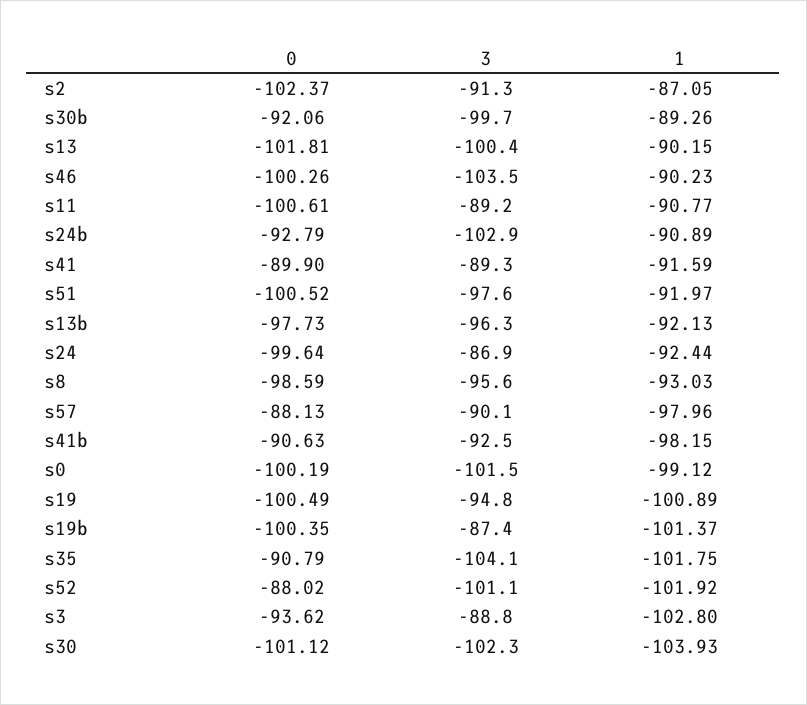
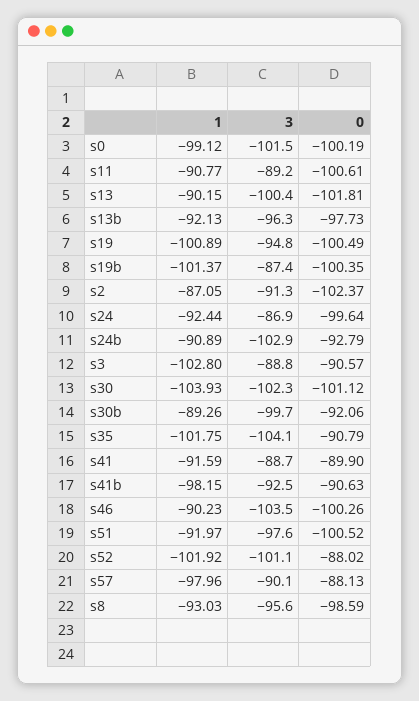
3, s41: -89.3 -> -88.7
0, s3: -93.62 -> -90.57

